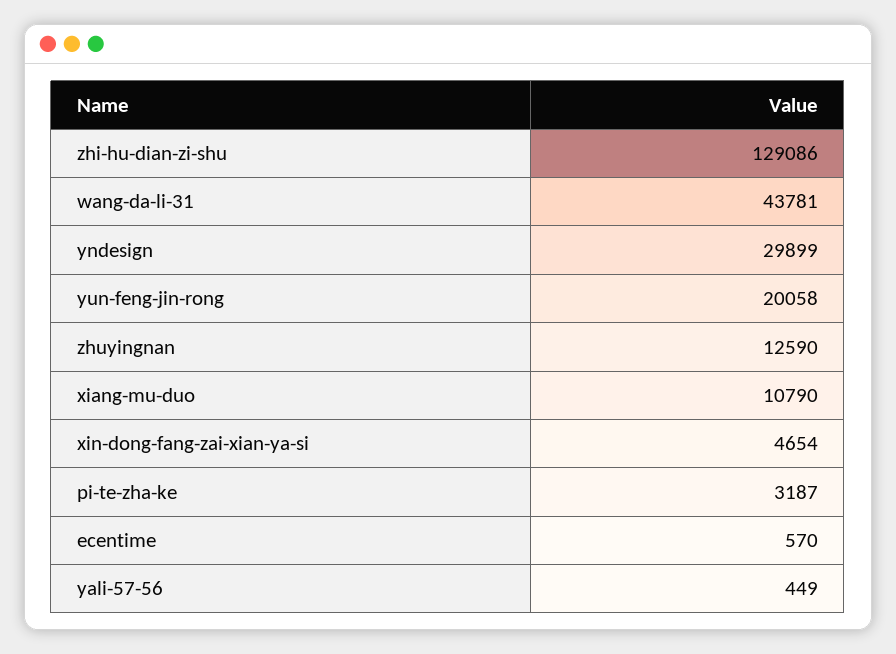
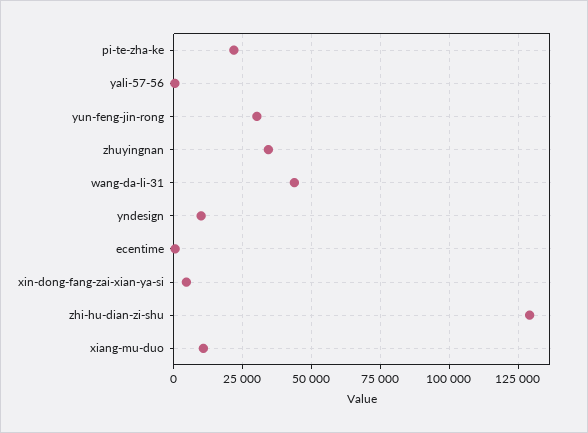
yndesign: 29899 -> 10000
yun-feng-jin-rong: 20058 -> 30000
zhuyingnan: 12590 -> 35000
pi-te-zha-ke: 3187 -> 22500

